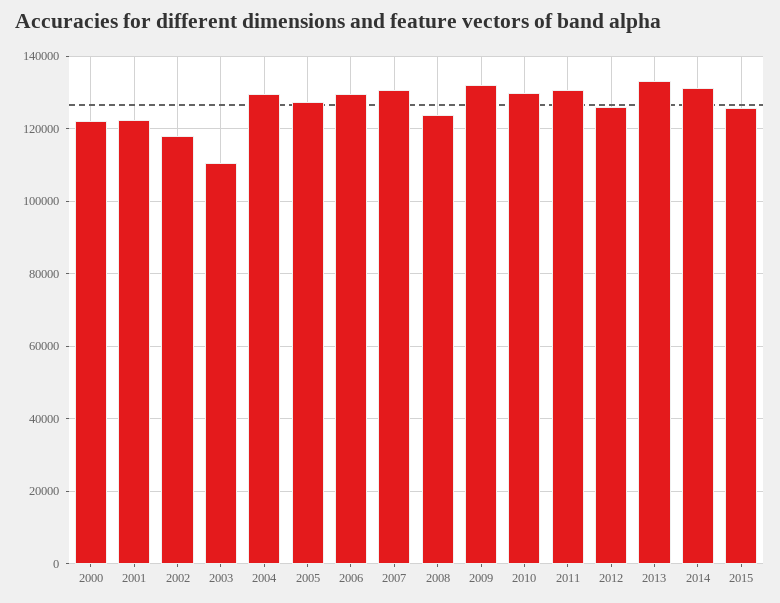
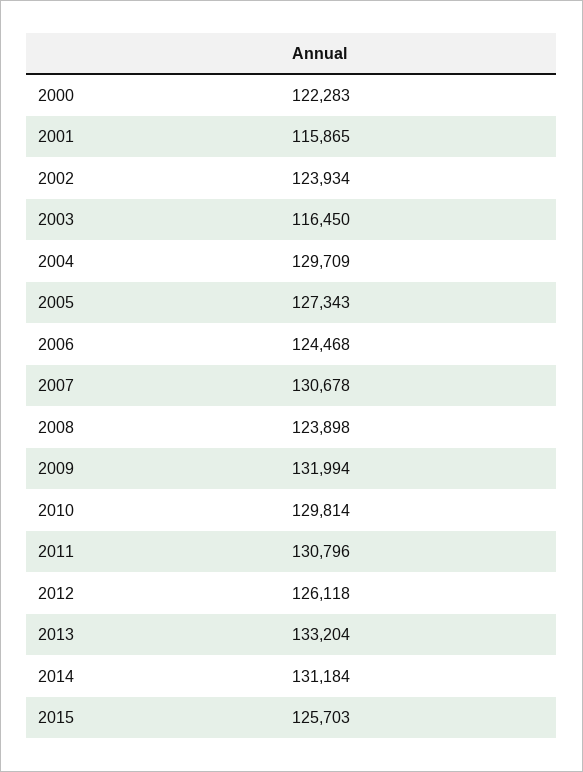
2001: 122000 -> 115865
2002: 118000 -> 123934
2003: 110000 -> 116450
2006: 130000 -> 124468

